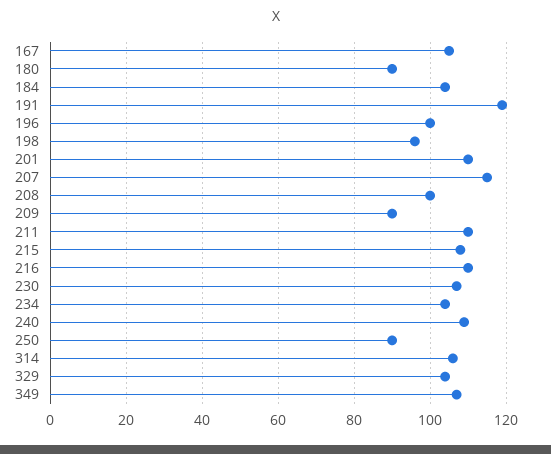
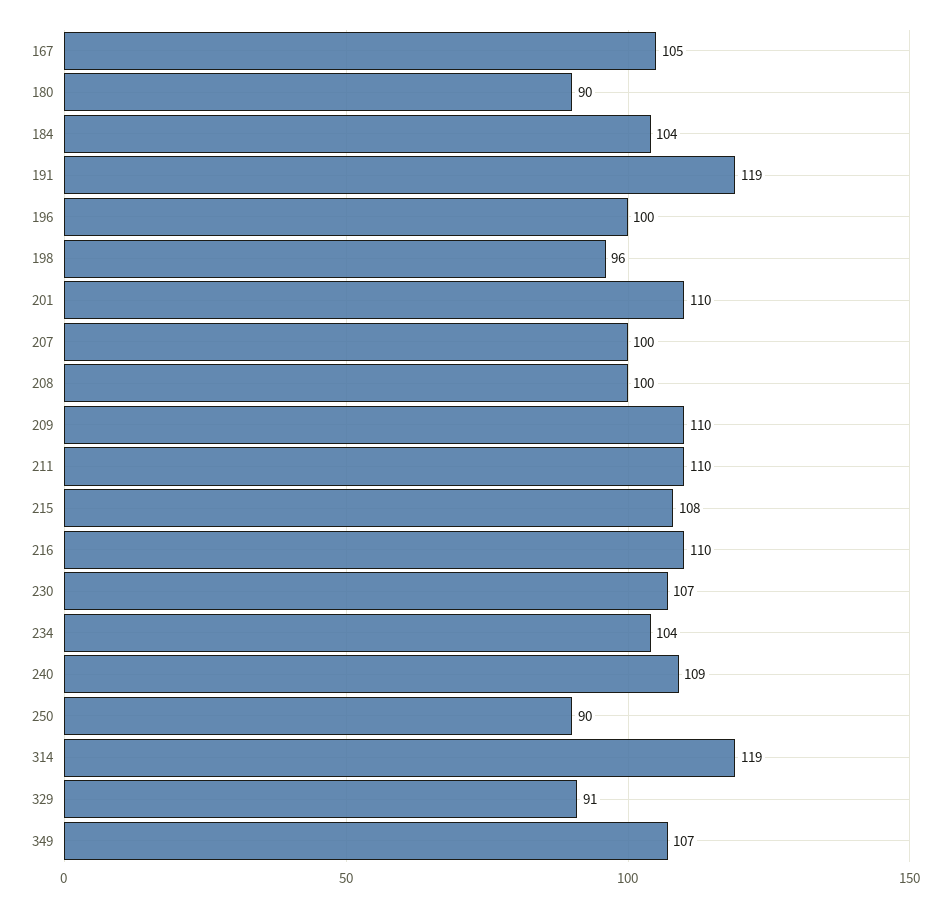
207: 115 -> 100
209: 90 -> 110
314: 105 -> 119
329: 105 -> 91

